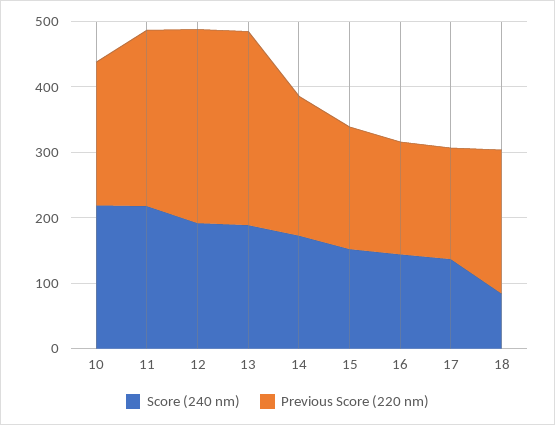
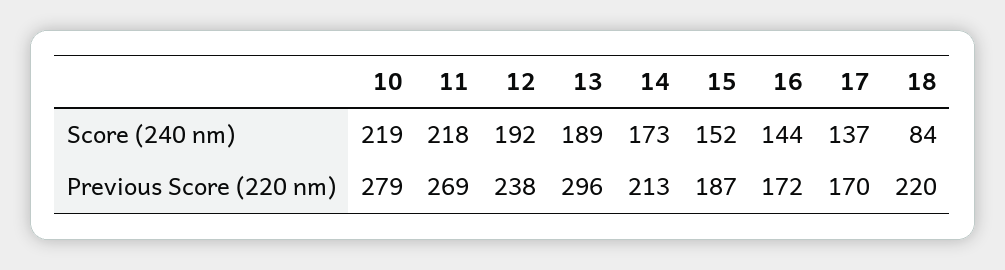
Previous Score (220 nm), 10: 220 -> 279
Previous Score (220 nm), 12: 300 -> 238

